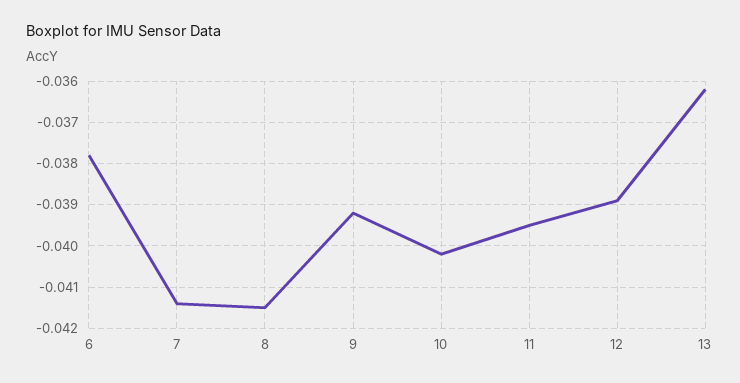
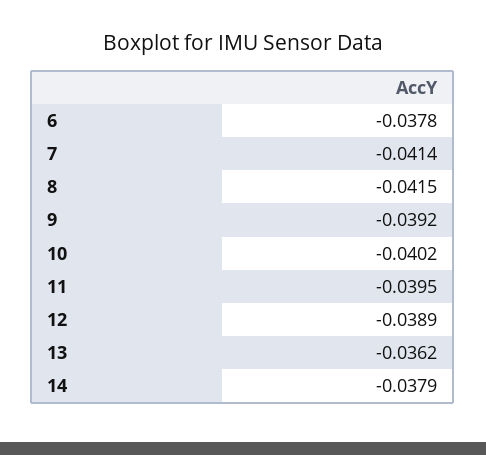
14: none -> -0.0379

